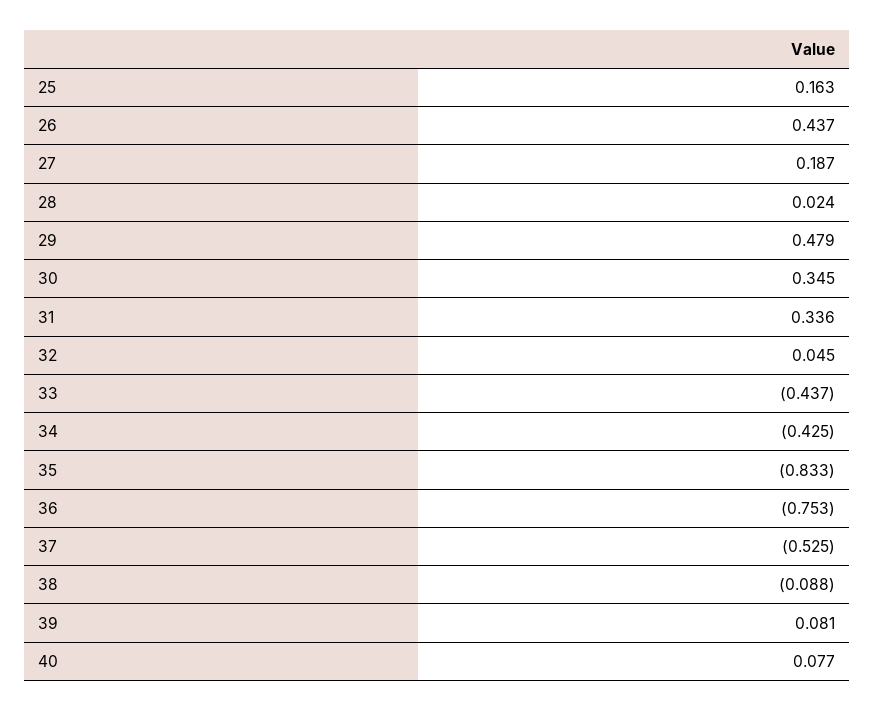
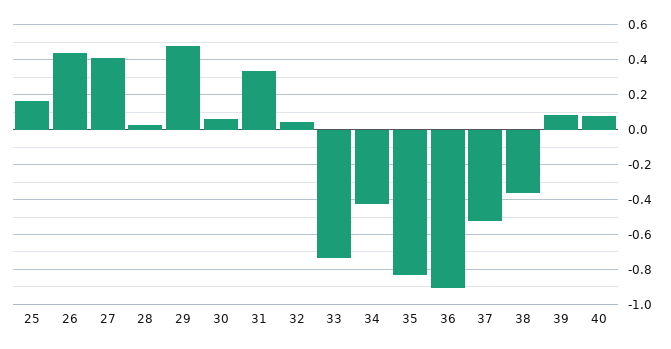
27: 0.187 -> 0.4
30: 0.345 -> 0.05
33: -0.437 -> -0.75
36: -0.753 -> -0.9
38: -0.088 -> -0.35

